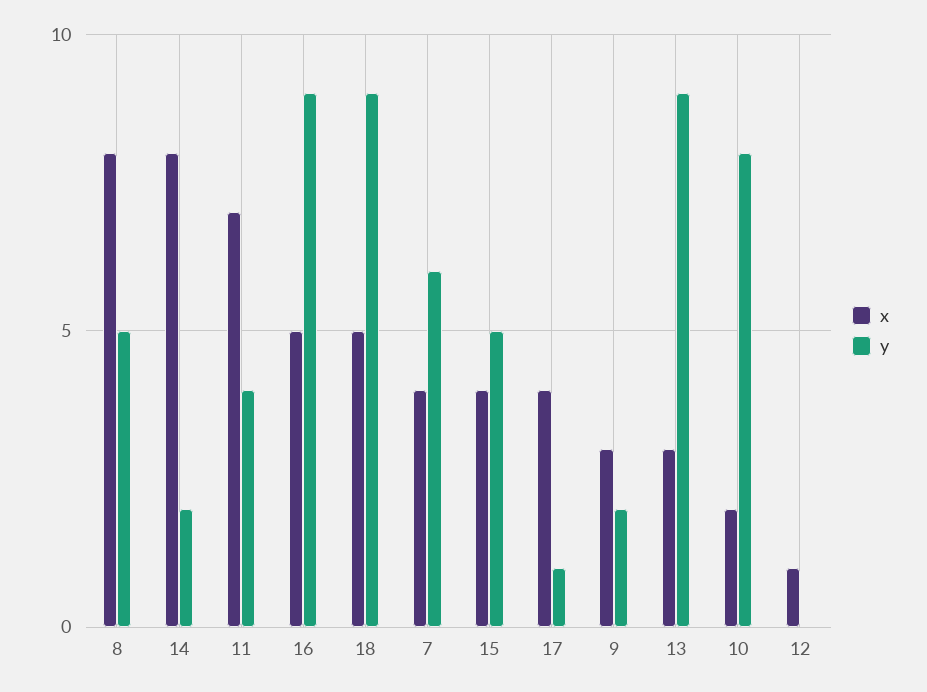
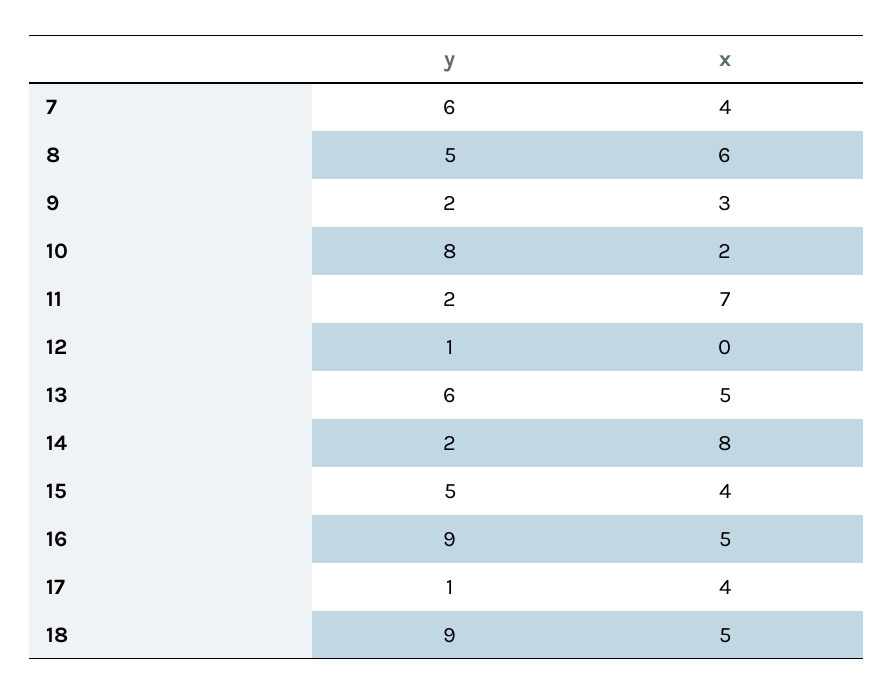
x, 8: 8 -> 6
y, 11: 4 -> 2
x, 13: 3 -> 5
y, 13: 9 -> 6
x, 12: 1 -> 0
y, 12: 0 -> 1

